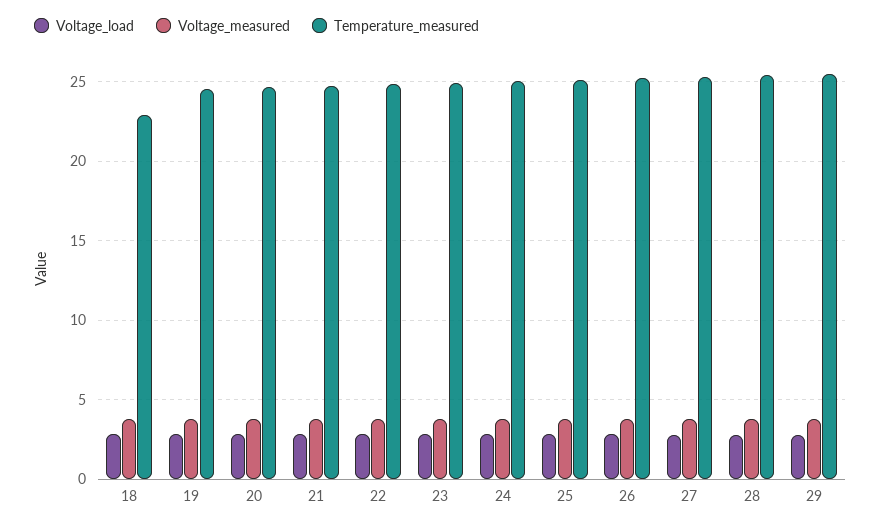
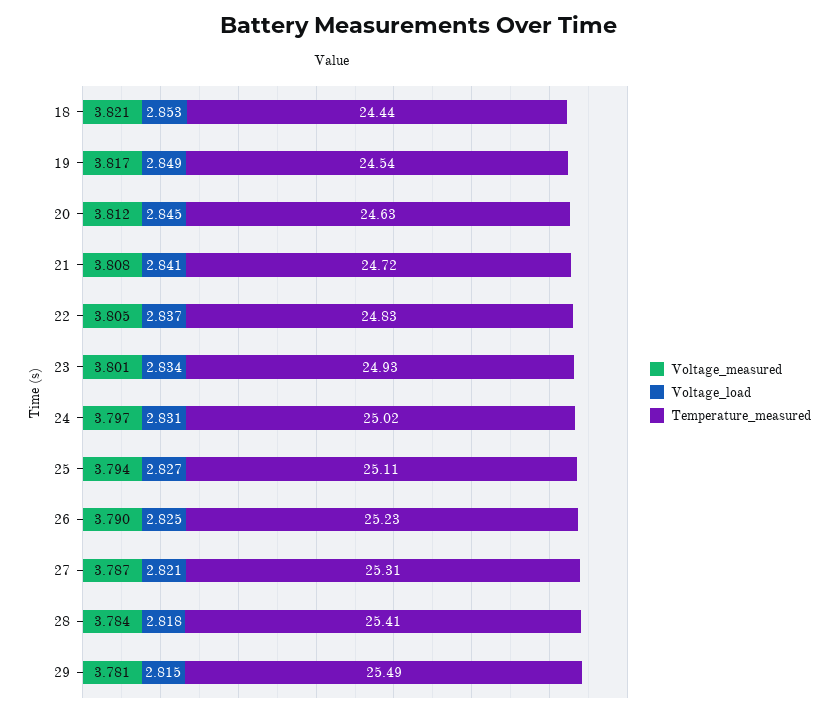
Temperature_measured, 18: 23 -> 24.44

